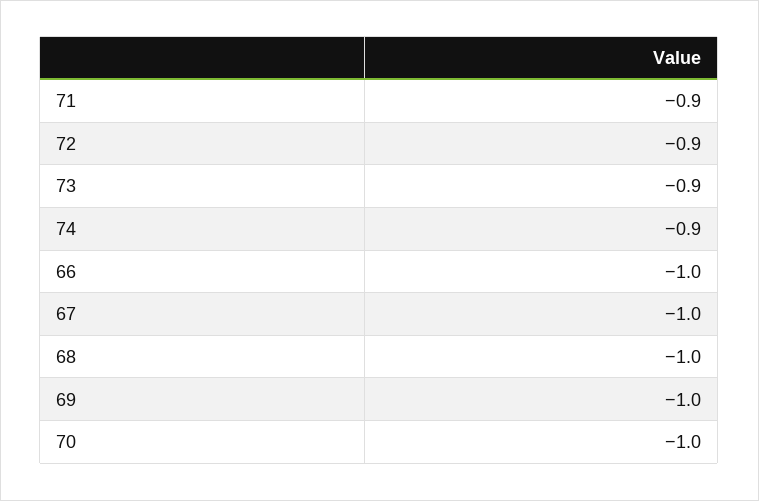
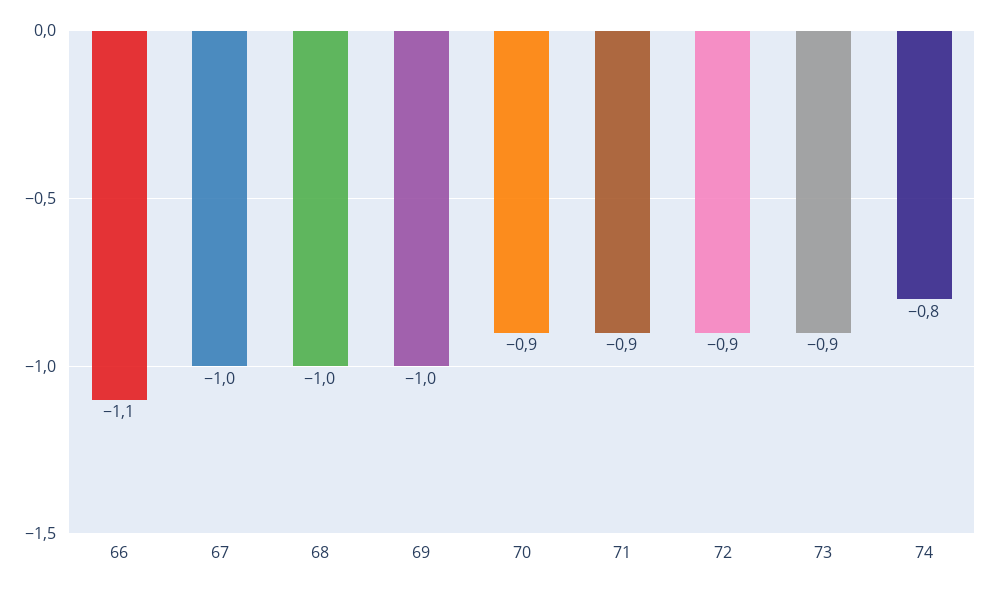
74: -0.9 -> -0.8
66: -1 -> -1.1
70: -1 -> -0.9

